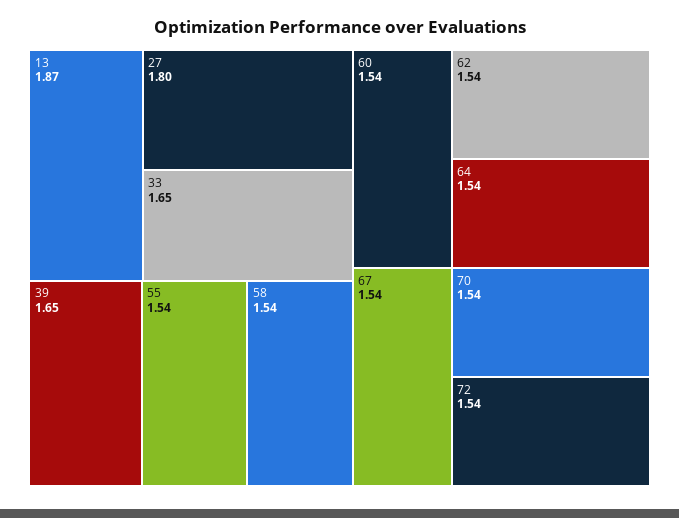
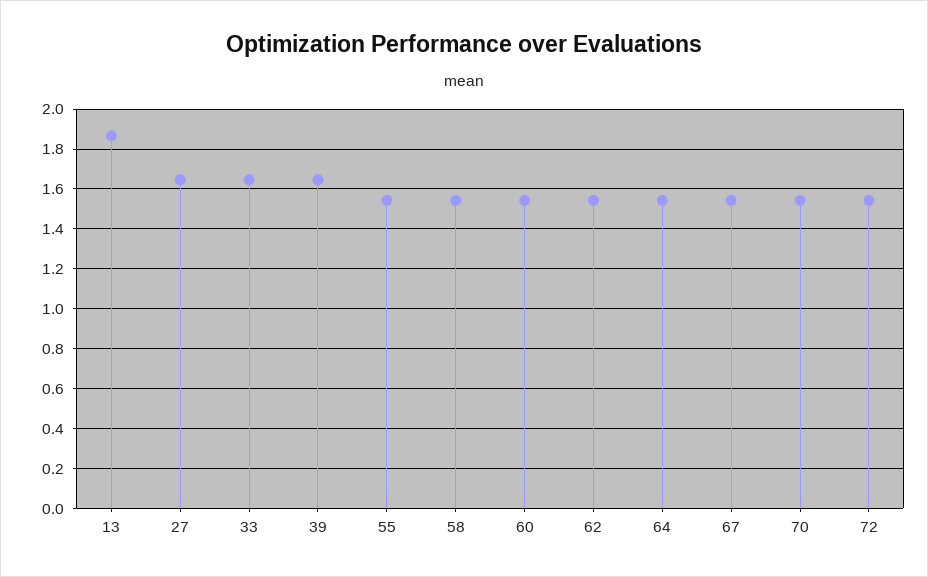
27: 1.8 -> 1.65

